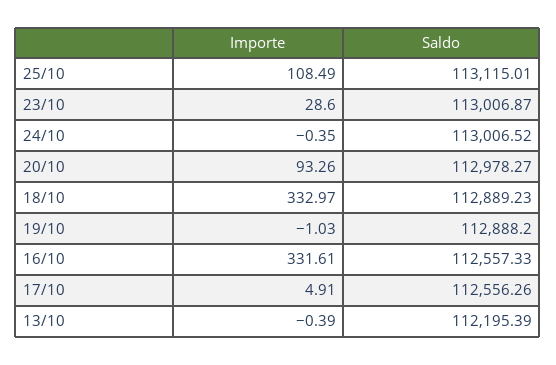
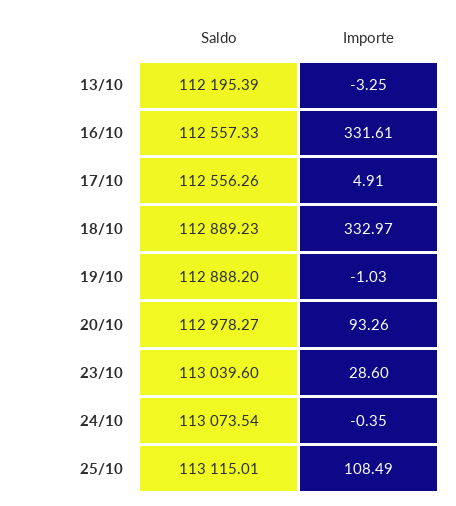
Saldo, 23/10: 113006.87 -> 113039.6
Saldo, 24/10: 113006.52 -> 113073.54
Importe, 13/10: -0.39 -> -3.25

